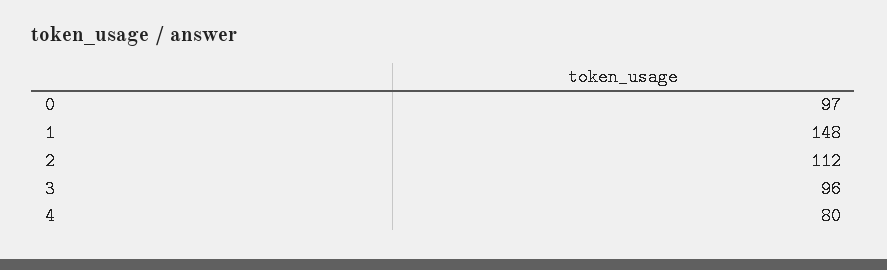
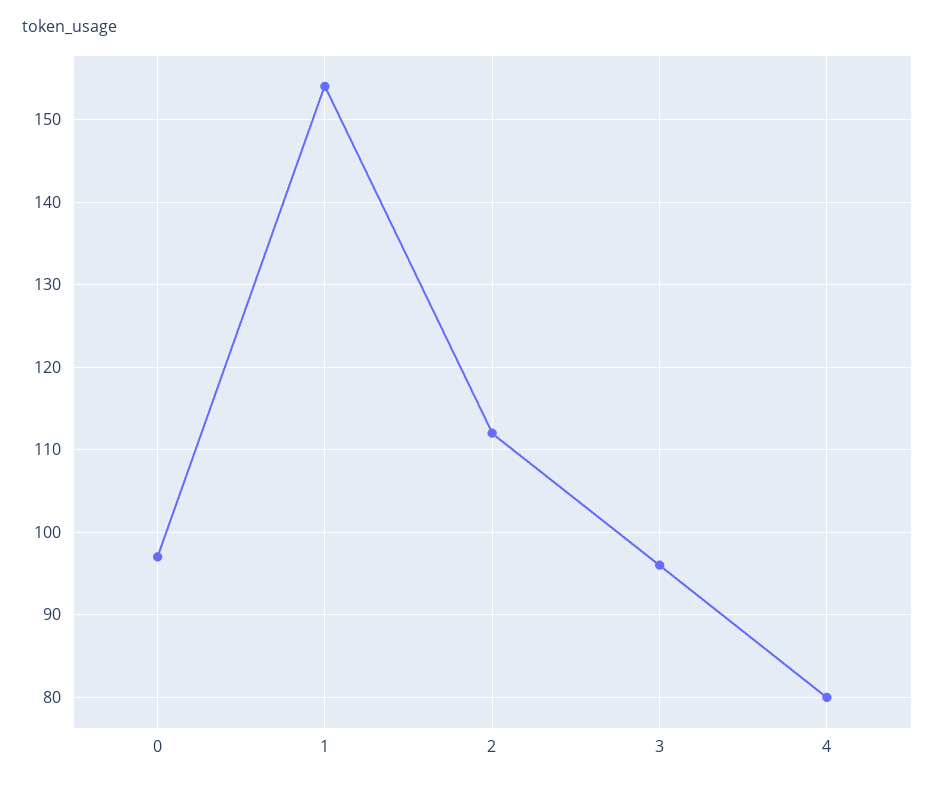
1: 148 -> 154

